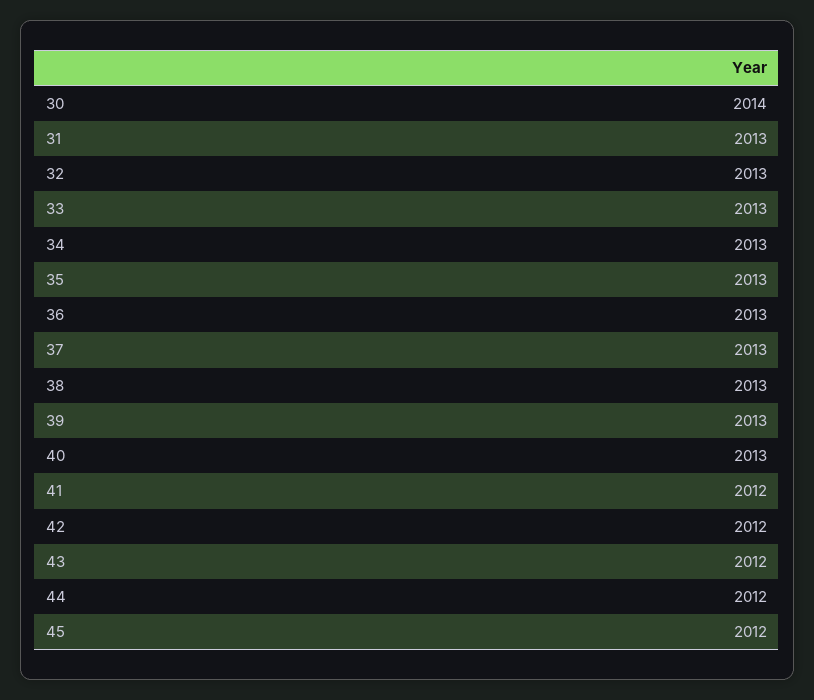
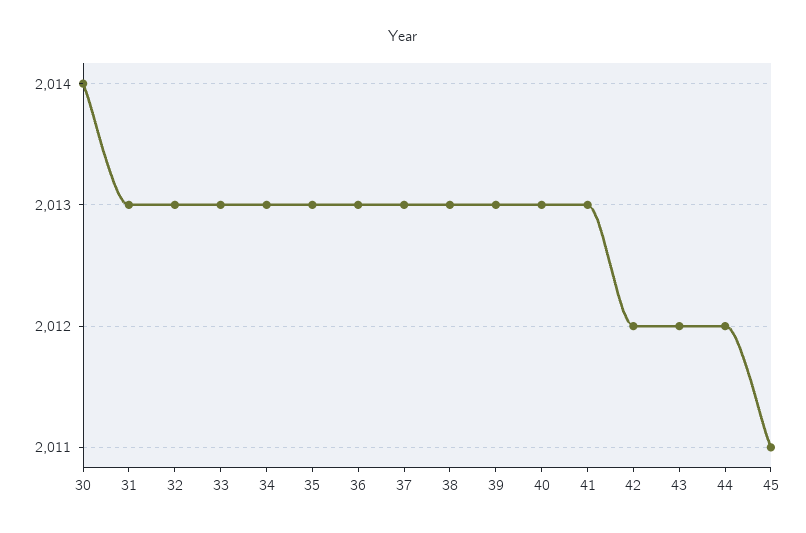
41: 2012 -> 2013
45: 2012 -> 2011

